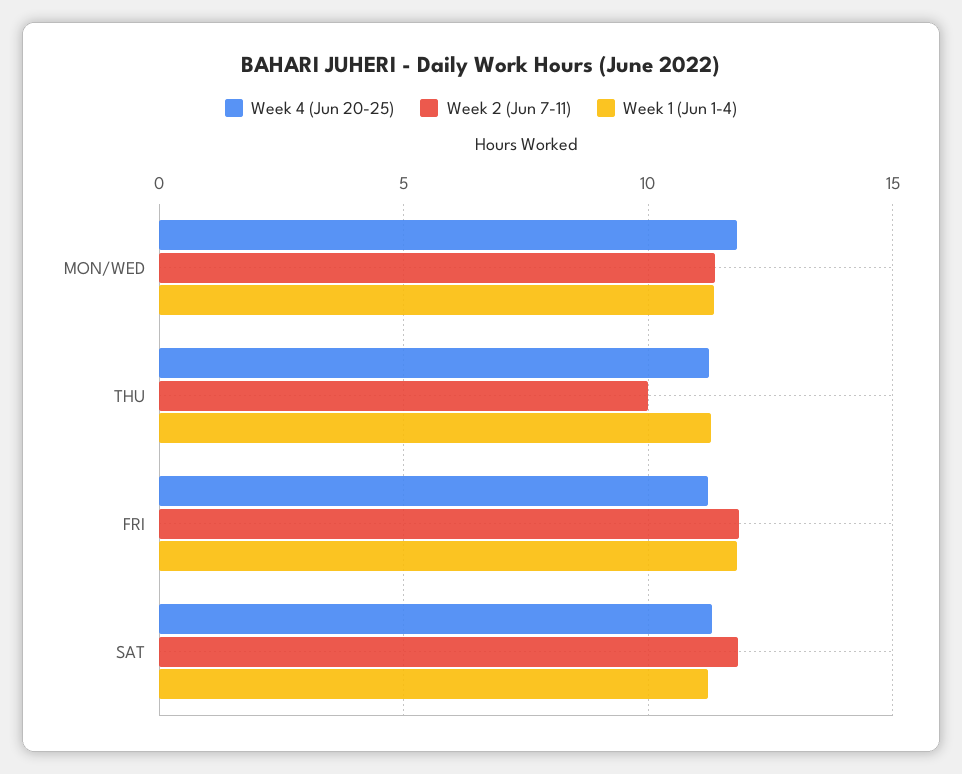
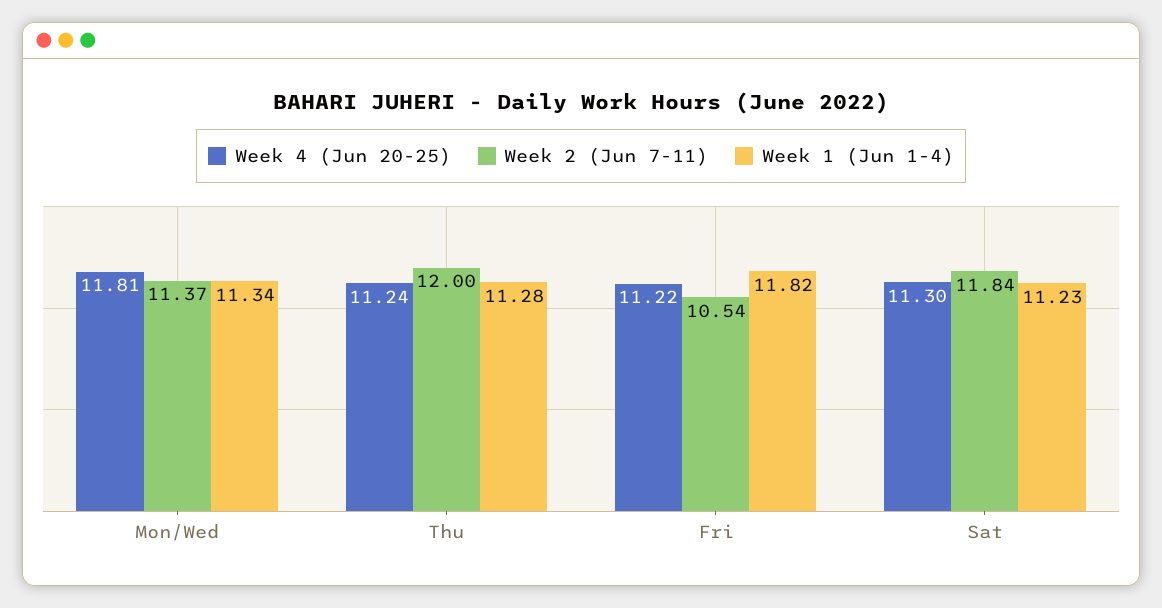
Week 2 (Jun 7-11), THU: 10 -> 12
Week 2 (Jun 7-11), FRI: 12 -> 10.54

